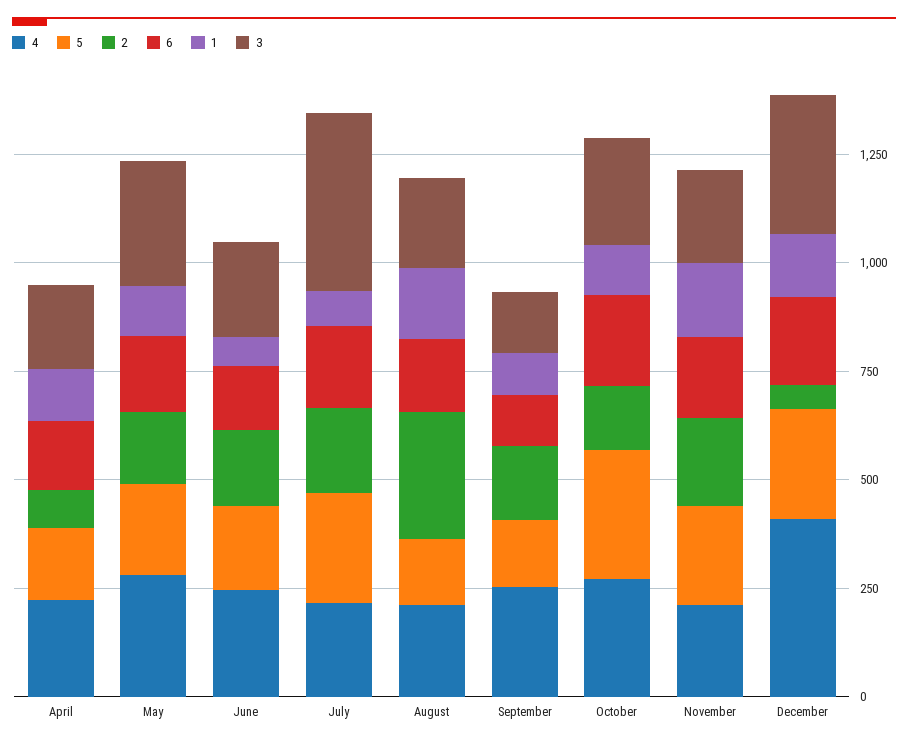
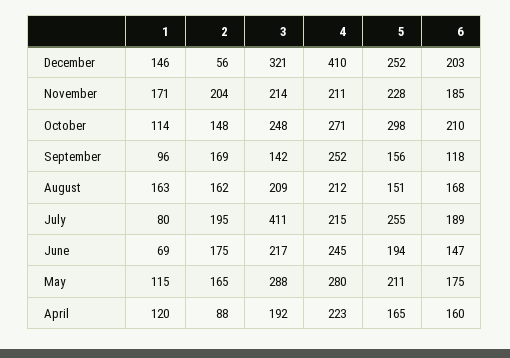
2, August: 300 -> 162

